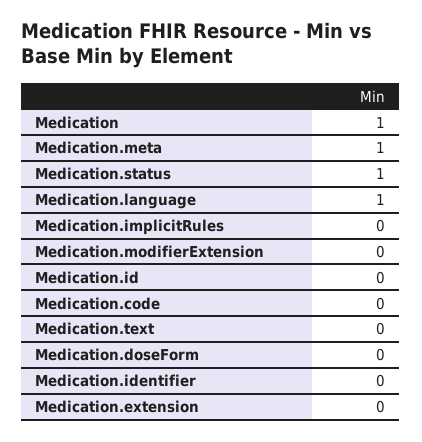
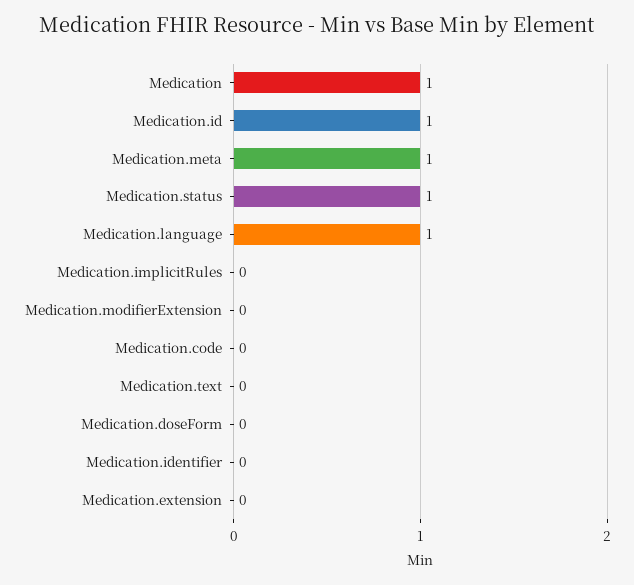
Medication.id: 0 -> 1

